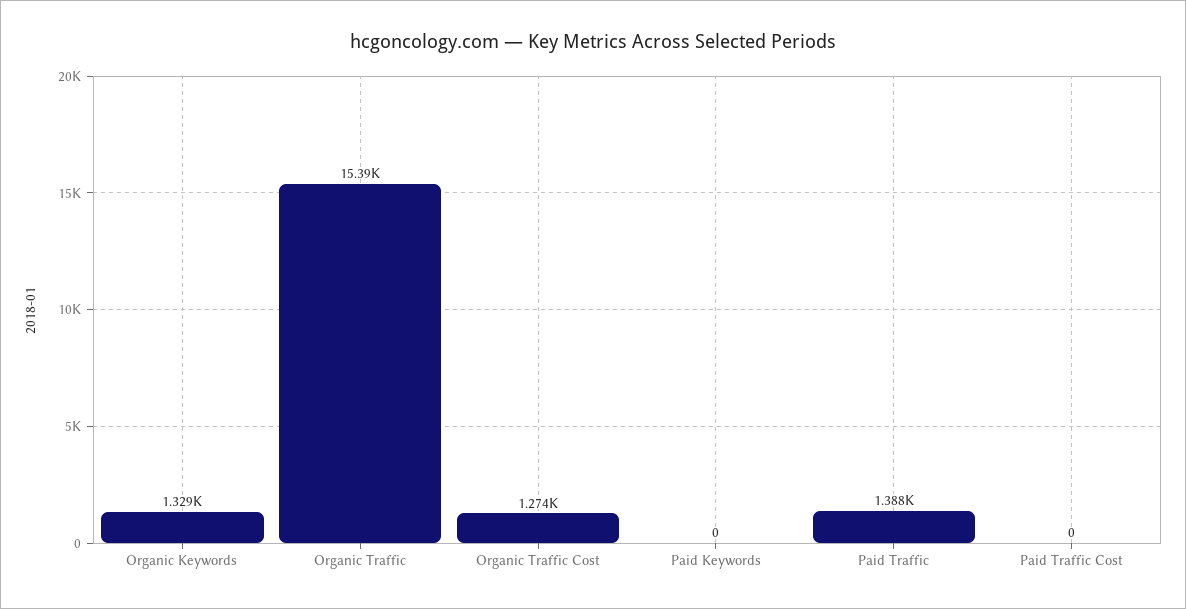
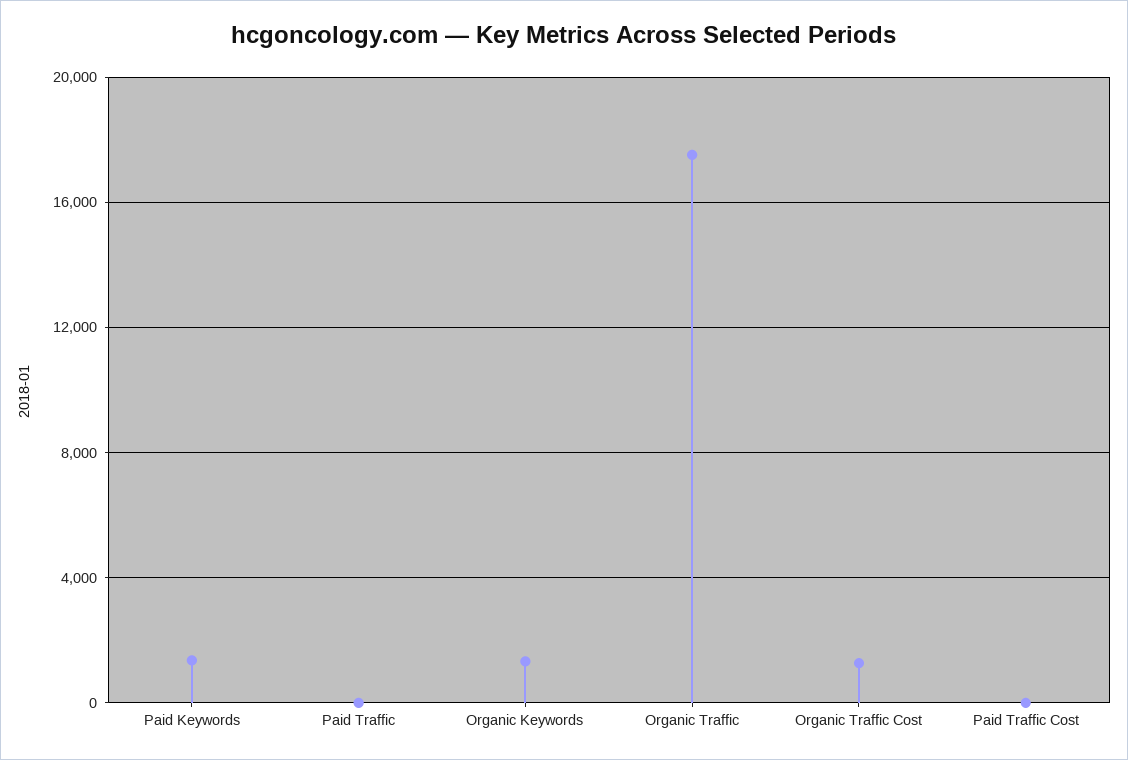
Organic Traffic: 15390 -> 17500
Paid Keywords: 0 -> 1500
Paid Traffic: 1388 -> 0

